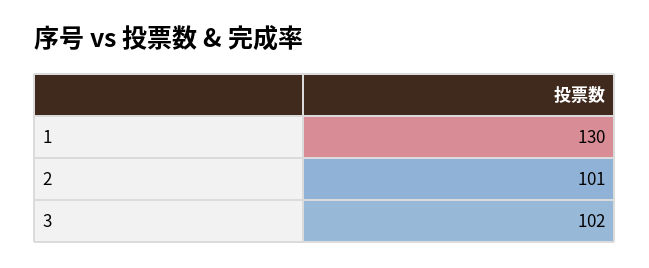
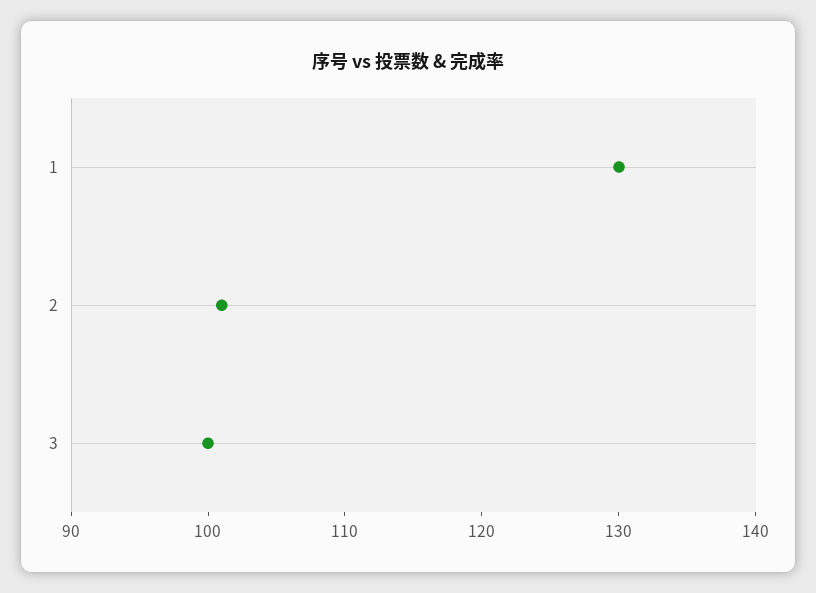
3: 102 -> 100

